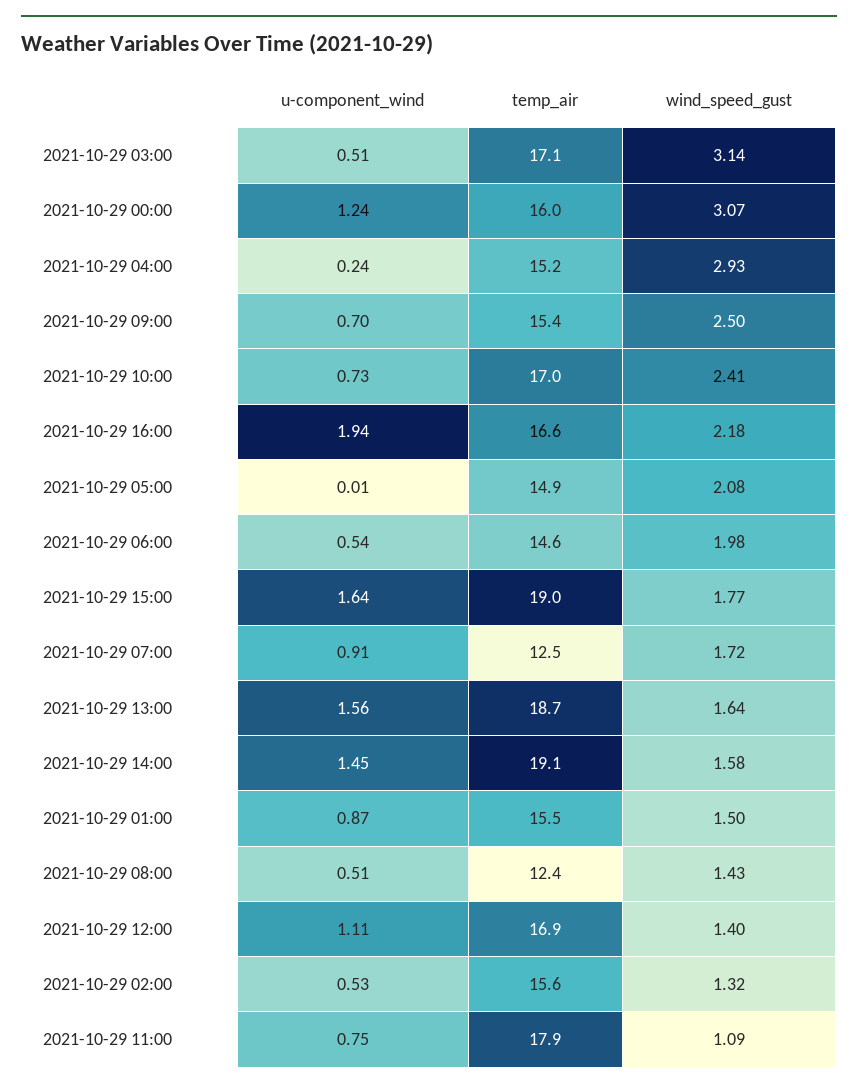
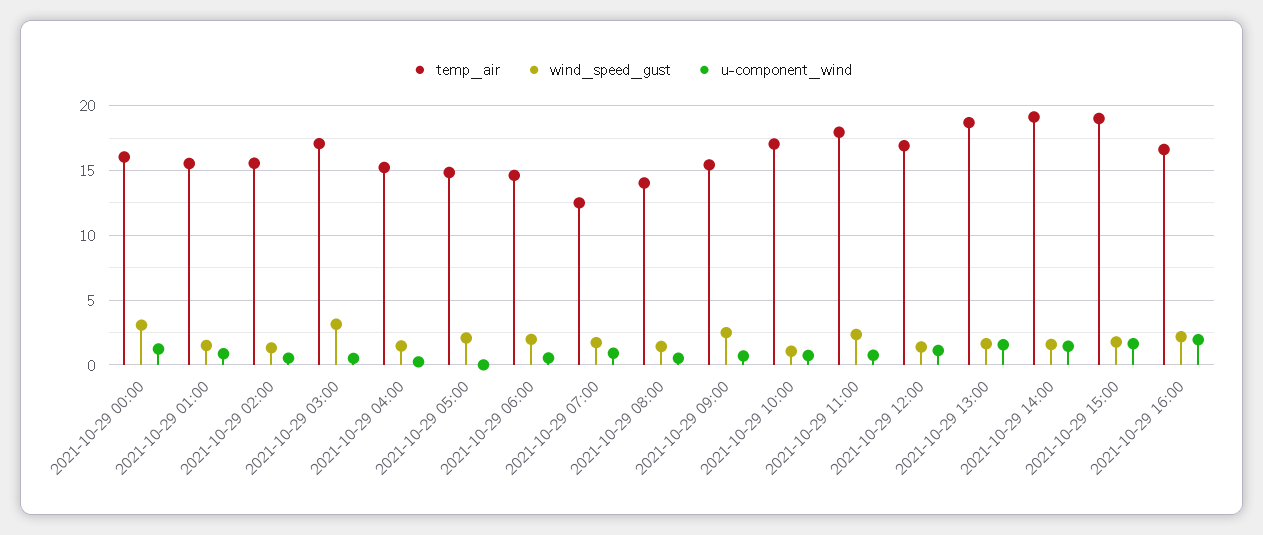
wind_speed_gust, 2021-10-29 04:00: 2.93 -> 1.5
wind_speed_gust, 2021-10-29 10:00: 2.41 -> 1
temp_air, 2021-10-29 08:00: 12.4 -> 14
wind_speed_gust, 2021-10-29 11:00: 1.09 -> 2.5

